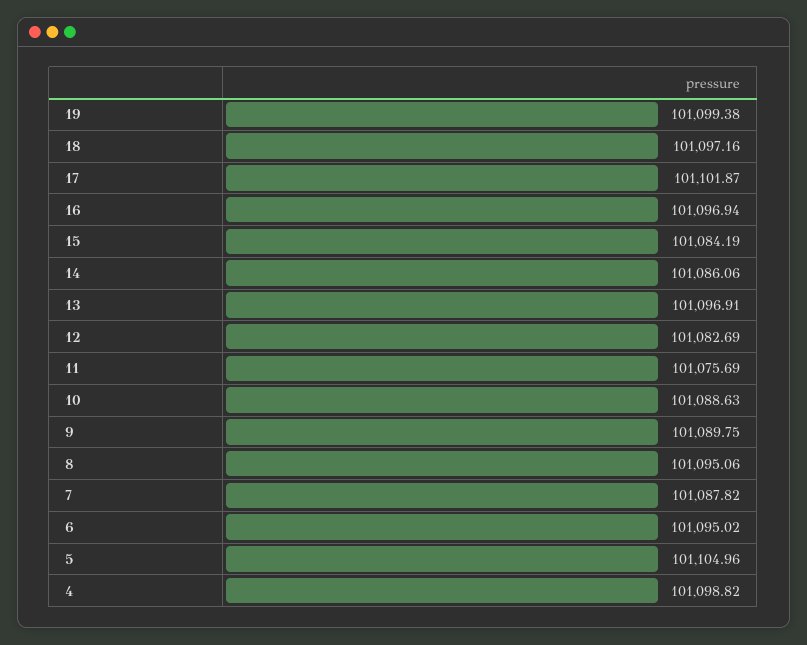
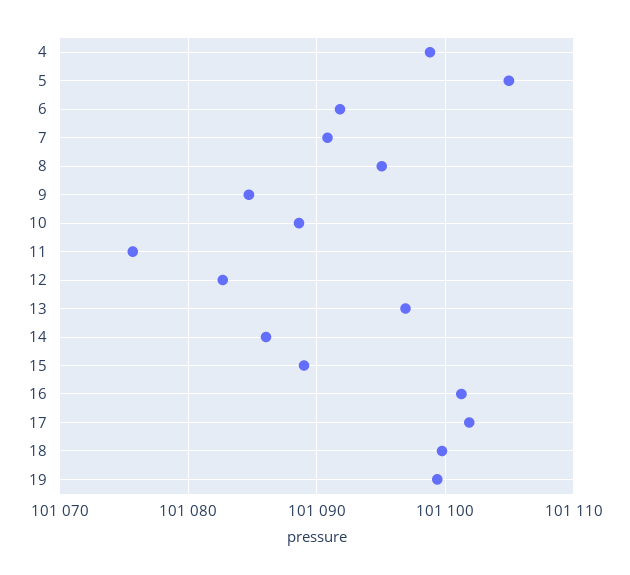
18: 101097.16 -> 101100
16: 101096.94 -> 101101
15: 101084.19 -> 101089
9: 101089.75 -> 101085
7: 101087.82 -> 101091
6: 101095.02 -> 101092

